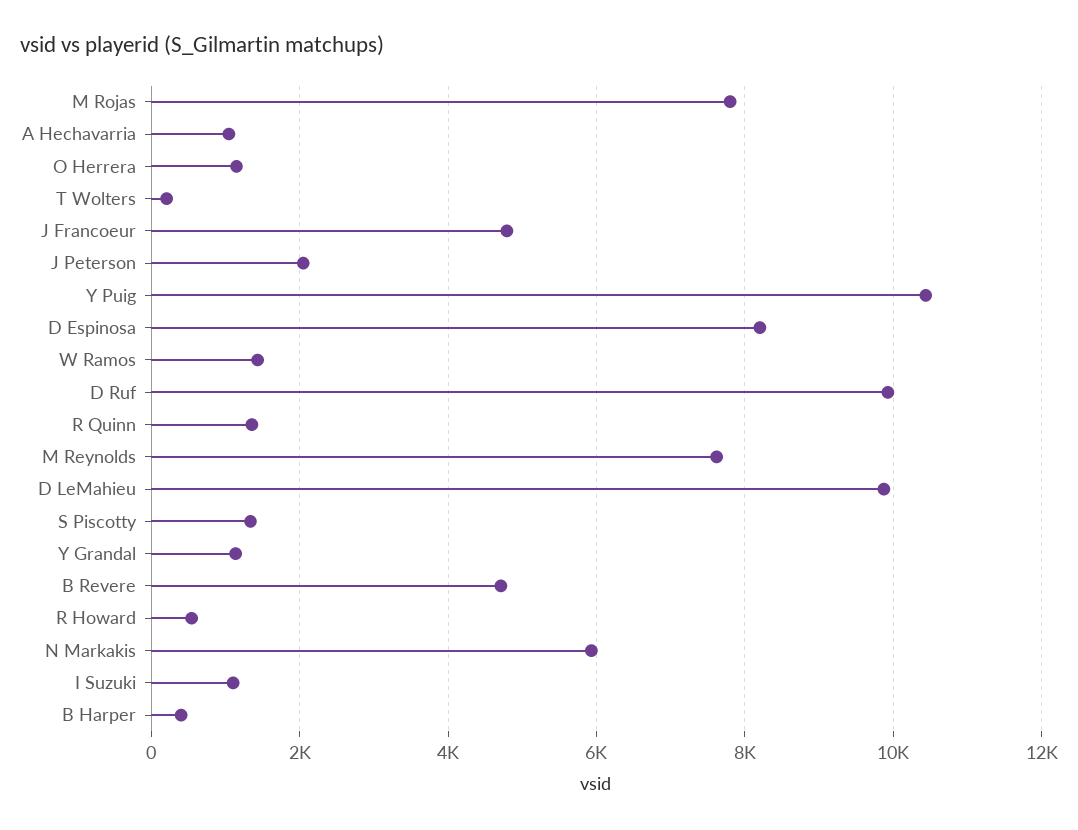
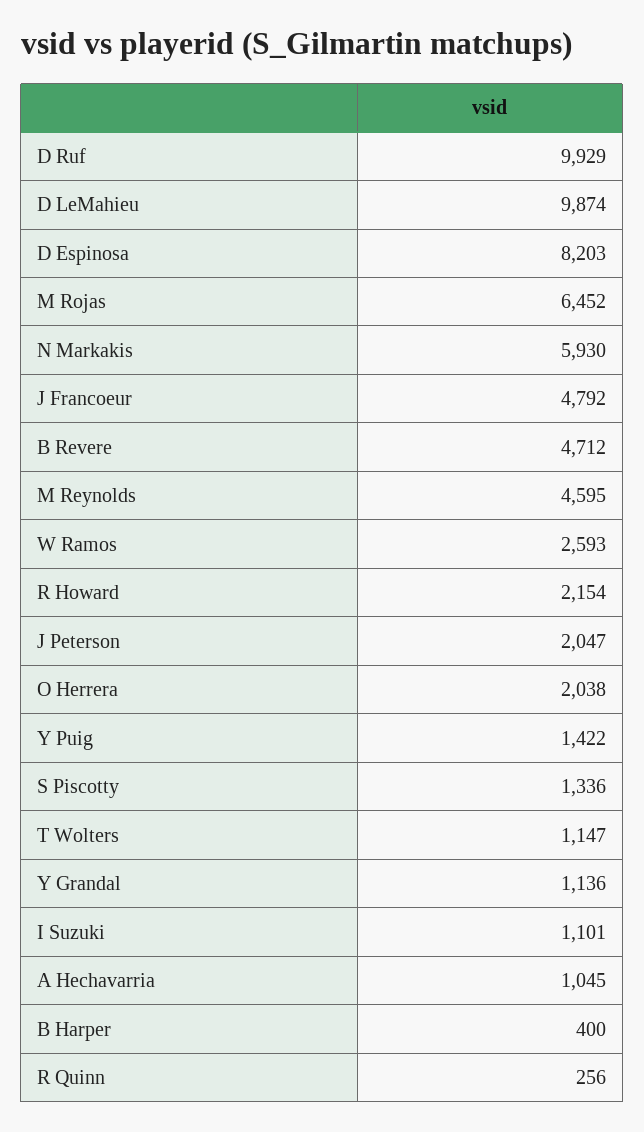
M Rojas: 7800 -> 6452
O Herrera: 1200 -> 2038
T Wolters: 200 -> 1147
Y Puig: 10400 -> 1422
W Ramos: 1400 -> 2593
R Quinn: 1400 -> 256
M Reynolds: 7600 -> 4595
R Howard: 600 -> 2154

